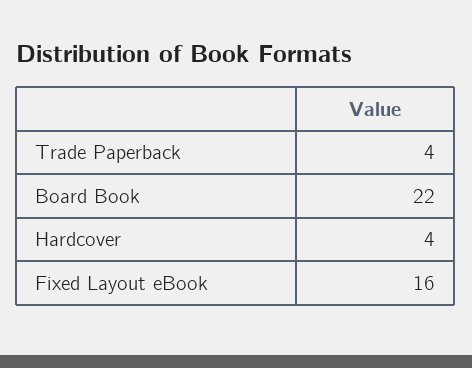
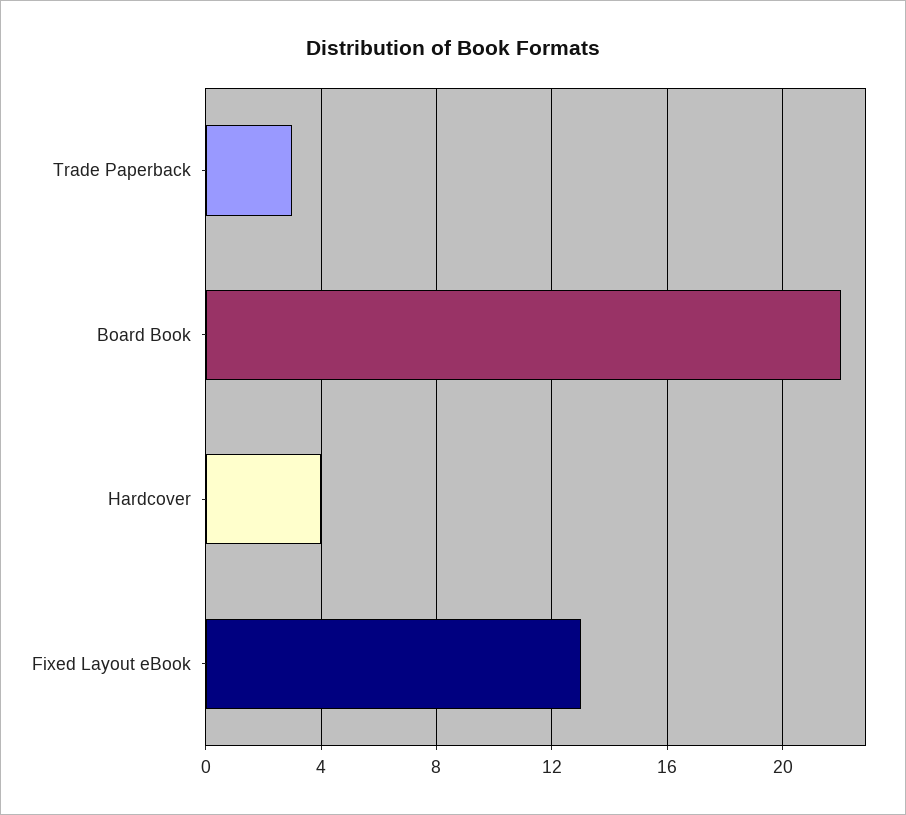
Trade Paperback: 4 -> 3
Fixed Layout eBook: 16 -> 13

